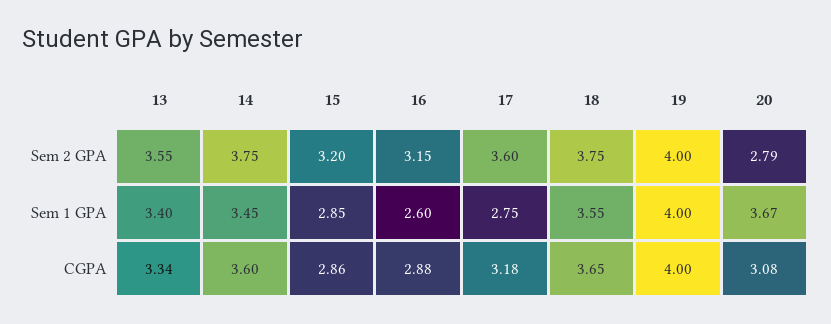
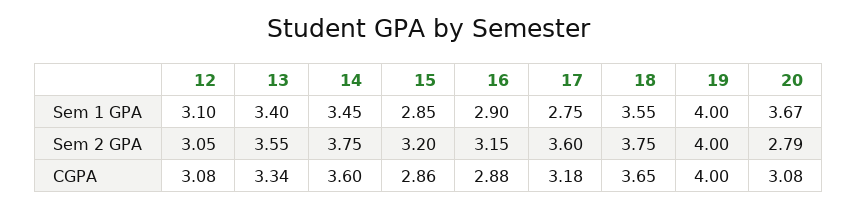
16, Sem 1 GPA: 2.6 -> 2.9
12, Sem 1 GPA: none -> 3.1
12, Sem 2 GPA: none -> 3.05
12, CGPA: none -> 3.08

